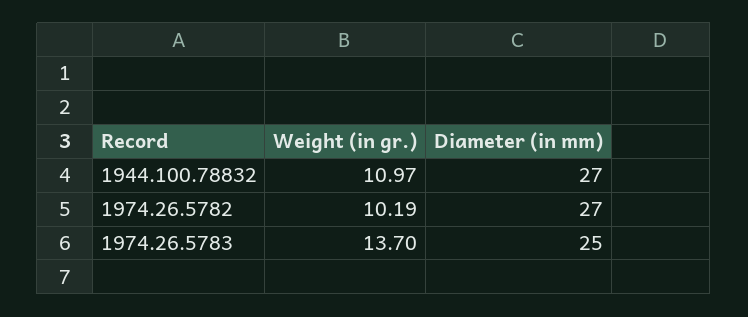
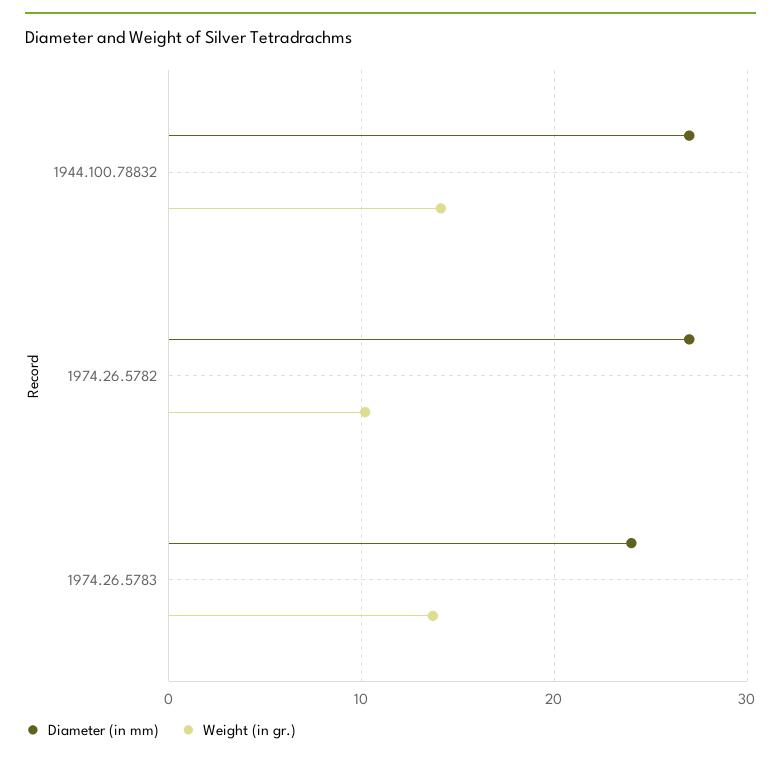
Weight (in gr.), 1944.100.78832: 10.97 -> 14
Diameter (in mm), 1974.26.5783: 25 -> 24

